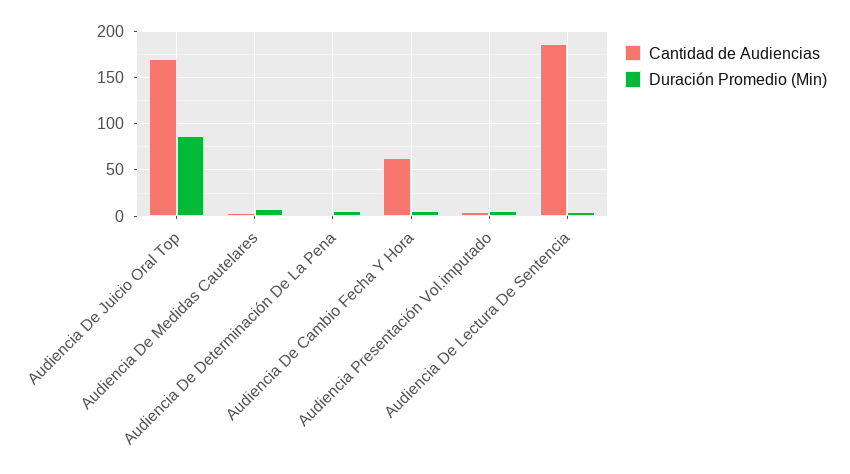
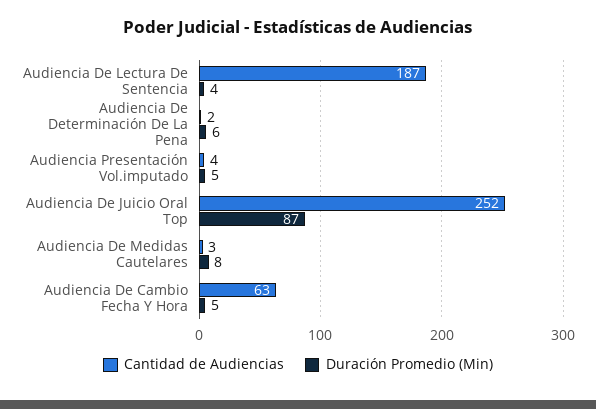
Cantidad de Audiencias, Audiencia De Juicio Oral Top: 170 -> 252

